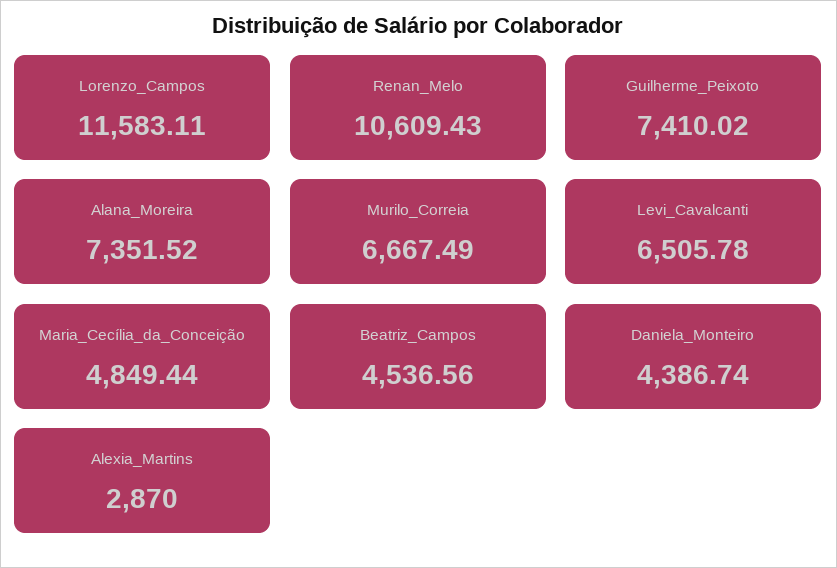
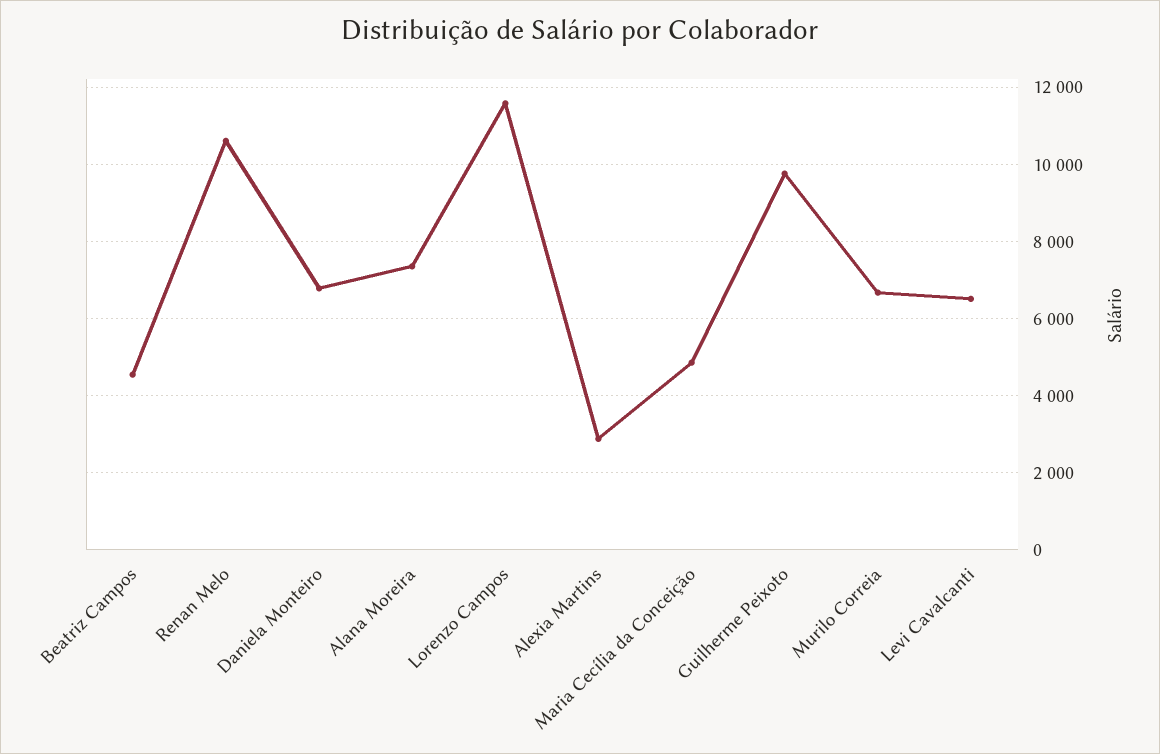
Guilherme_Peixoto: 7410.02 -> 9800
Daniela_Monteiro: 4386.74 -> 6800

